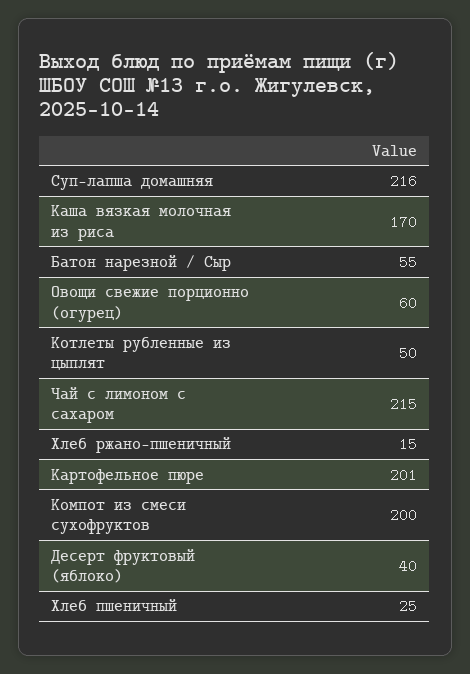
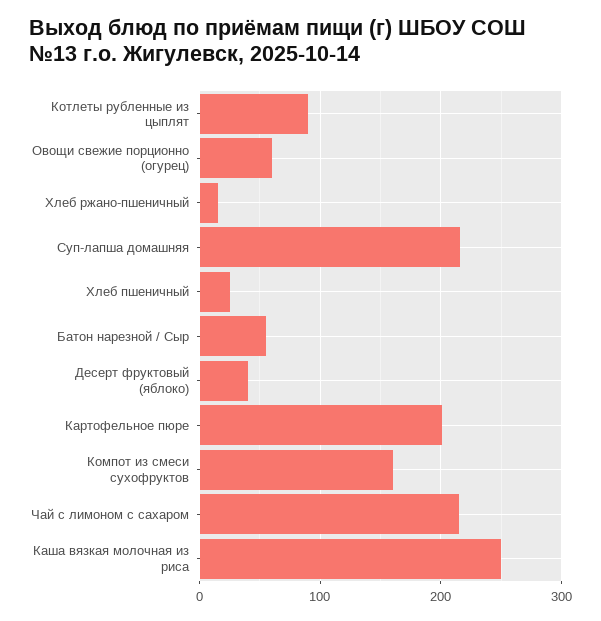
Каша вязкая молочная из риса: 170 -> 250
Котлеты рубленные из цыплят: 50 -> 90
Компот из смеси сухофруктов: 200 -> 160

